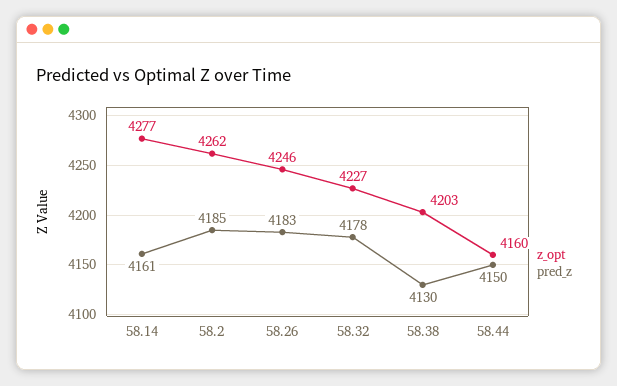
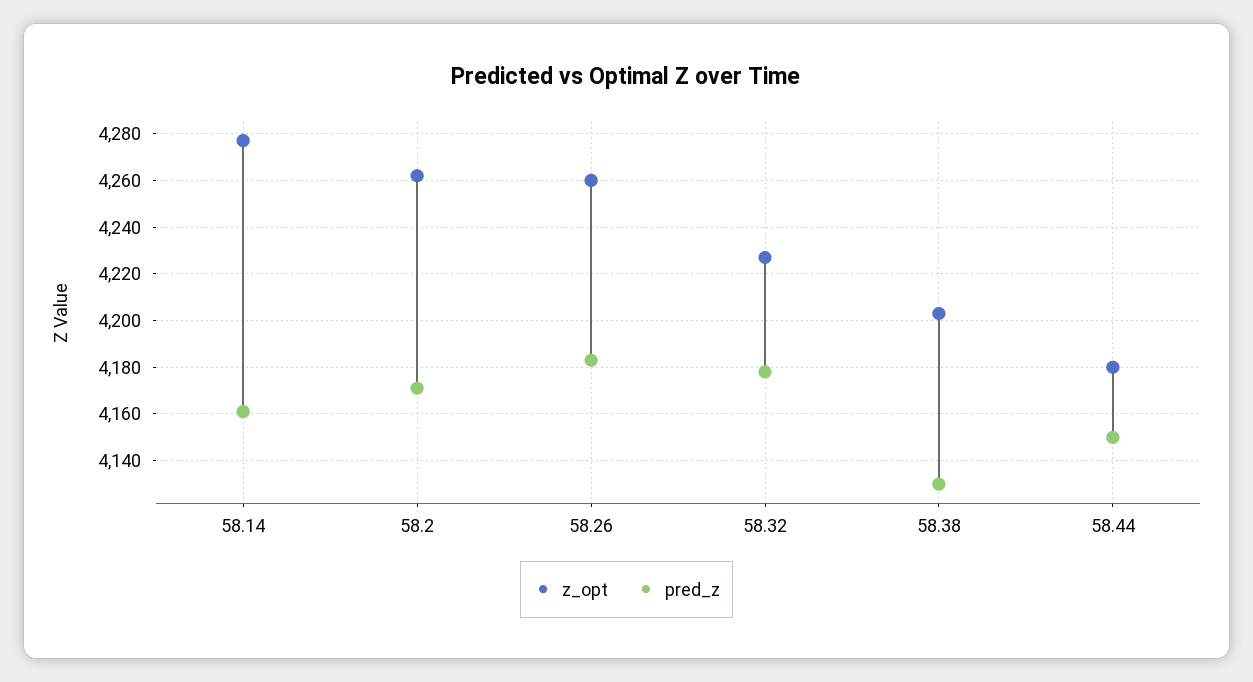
pred_z, 58.2: 4185 -> 4170
z_opt, 58.26: 4246 -> 4260
z_opt, 58.44: 4160 -> 4180

